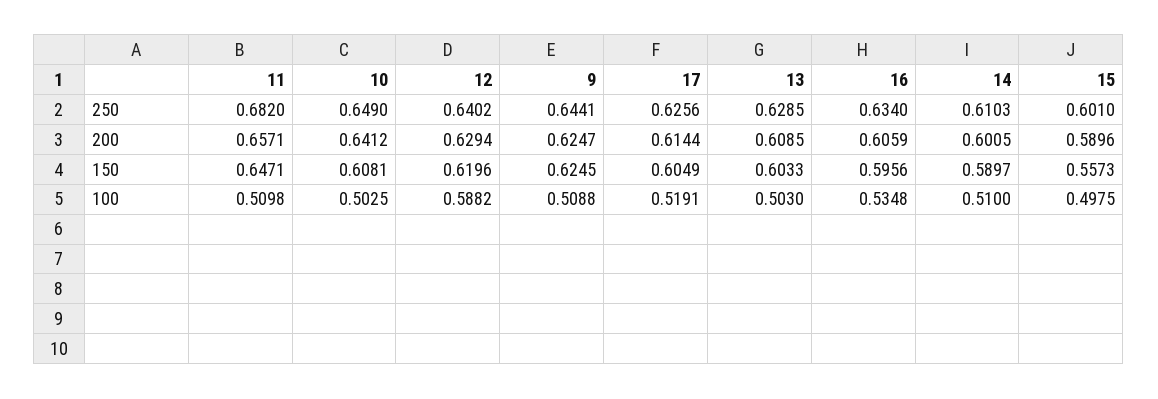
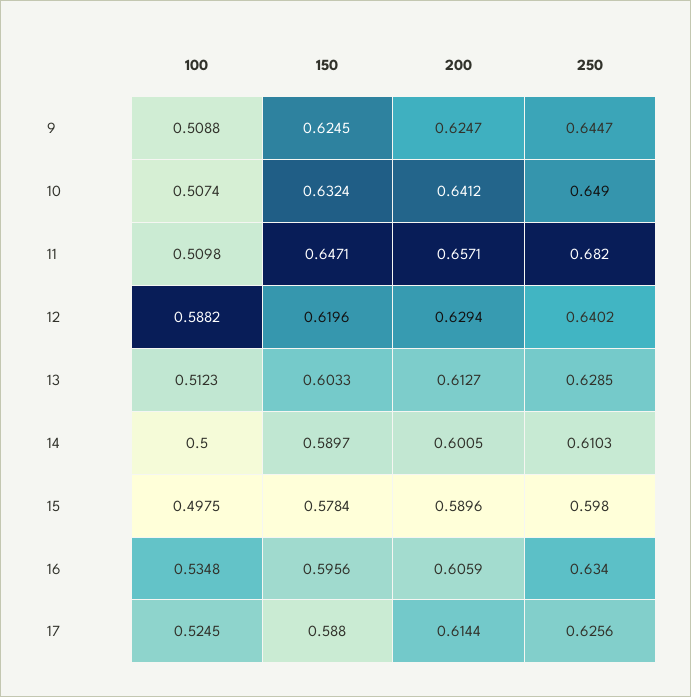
9, 250: 0.6441 -> 0.6447
15, 250: 0.601 -> 0.598
13, 200: 0.6085 -> 0.6127
10, 150: 0.6081 -> 0.6324
17, 150: 0.6049 -> 0.588
15, 150: 0.5573 -> 0.5784
10, 100: 0.5025 -> 0.5074
17, 100: 0.5191 -> 0.5245
13, 100: 0.503 -> 0.5123
14, 100: 0.51 -> 0.5

